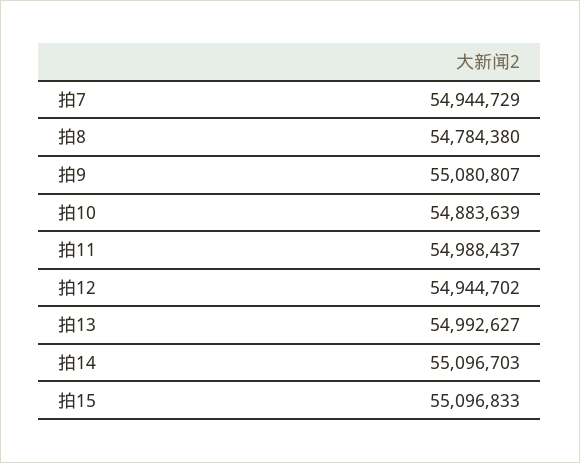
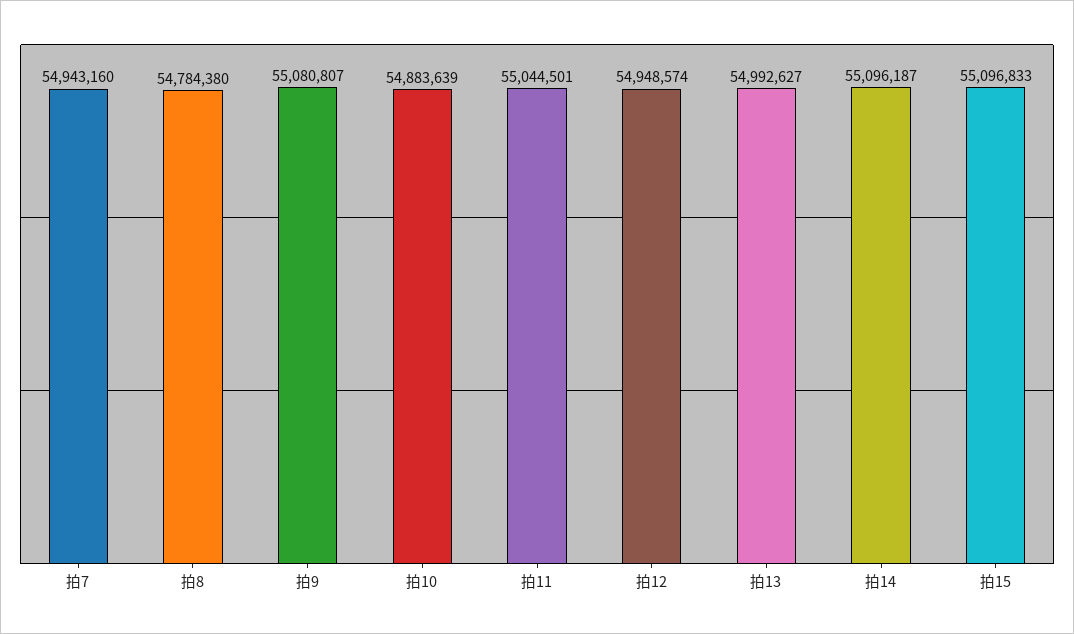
拍7: 54944729 -> 54943160
拍11: 54988437 -> 55044501
拍12: 54944702 -> 54948574
拍14: 55096703 -> 55096187

